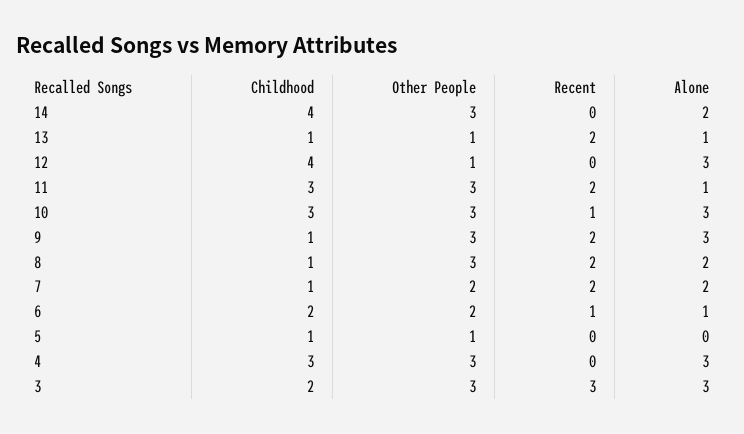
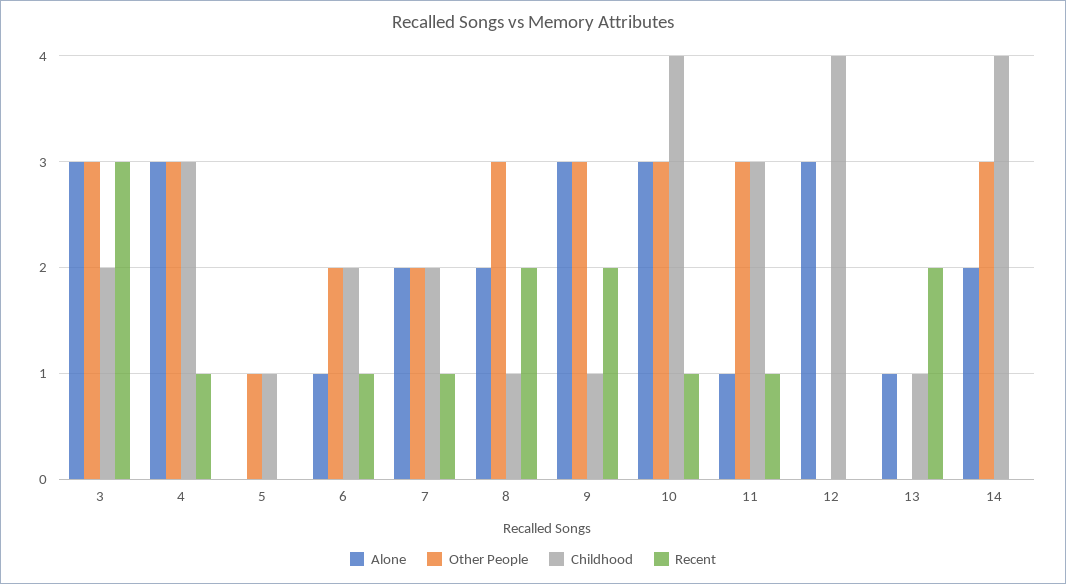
Other People, 13: 1 -> 0
Other People, 12: 1 -> 0
Recent, 11: 2 -> 1
Childhood, 10: 3 -> 4
Childhood, 7: 1 -> 2
Recent, 7: 2 -> 1
Recent, 4: 0 -> 1

